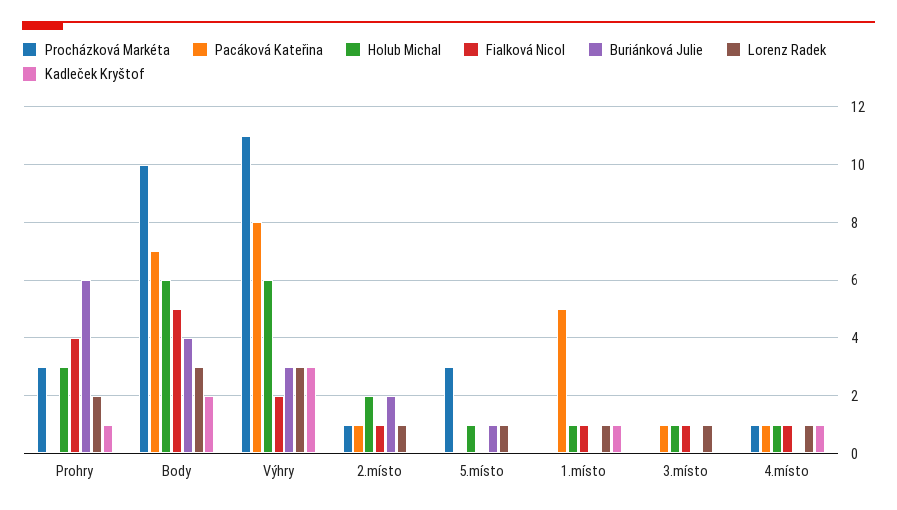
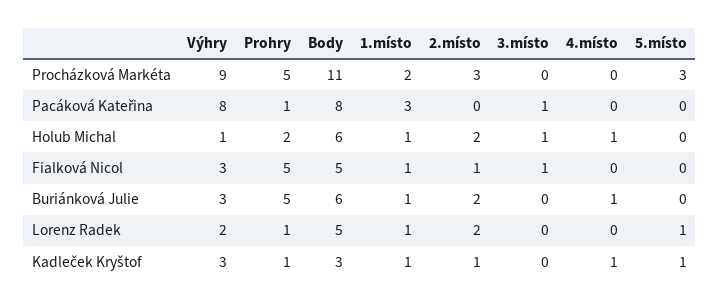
Procházková Markéta, Prohry: 3 -> 5
Pacáková Kateřina, Prohry: 0 -> 1
Holub Michal, Prohry: 3 -> 2
Fialková Nicol, Prohry: 4 -> 5
Buriánková Julie, Prohry: 6 -> 5
Lorenz Radek, Prohry: 2 -> 1
Procházková Markéta, Body: 10 -> 11
Pacáková Kateřina, Body: 7 -> 8
Buriánková Julie, Body: 4 -> 6
Lorenz Radek, Body: 3 -> 5
Kadleček Kryštof, Body: 2 -> 3
Procházková Markéta, Výhry: 11 -> 9
Holub Michal, Výhry: 6 -> 1
Fialková Nicol, Výhry: 2 -> 3
Lorenz Radek, Výhry: 3 -> 2
Procházková Markéta, 2.místo: 1 -> 3
Pacáková Kateřina, 2.místo: 1 -> 0
Lorenz Radek, 2.místo: 1 -> 2
Kadleček Kryštof, 2.místo: 0 -> 1
Holub Michal, 5.místo: 1 -> 0
Buriánková Julie, 5.místo: 1 -> 0
Kadleček Kryštof, 5.místo: 0 -> 1
Procházková Markéta, 1.místo: 0 -> 2
Pacáková Kateřina, 1.místo: 5 -> 3
Buriánková Julie, 1.místo: 0 -> 1
Lorenz Radek, 3.místo: 1 -> 0
Procházková Markéta, 4.místo: 1 -> 0
Pacáková Kateřina, 4.místo: 1 -> 0
Fialková Nicol, 4.místo: 1 -> 0
Buriánková Julie, 4.místo: 0 -> 1
Lorenz Radek, 4.místo: 1 -> 0

